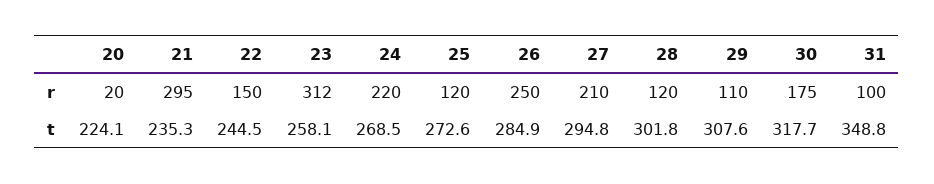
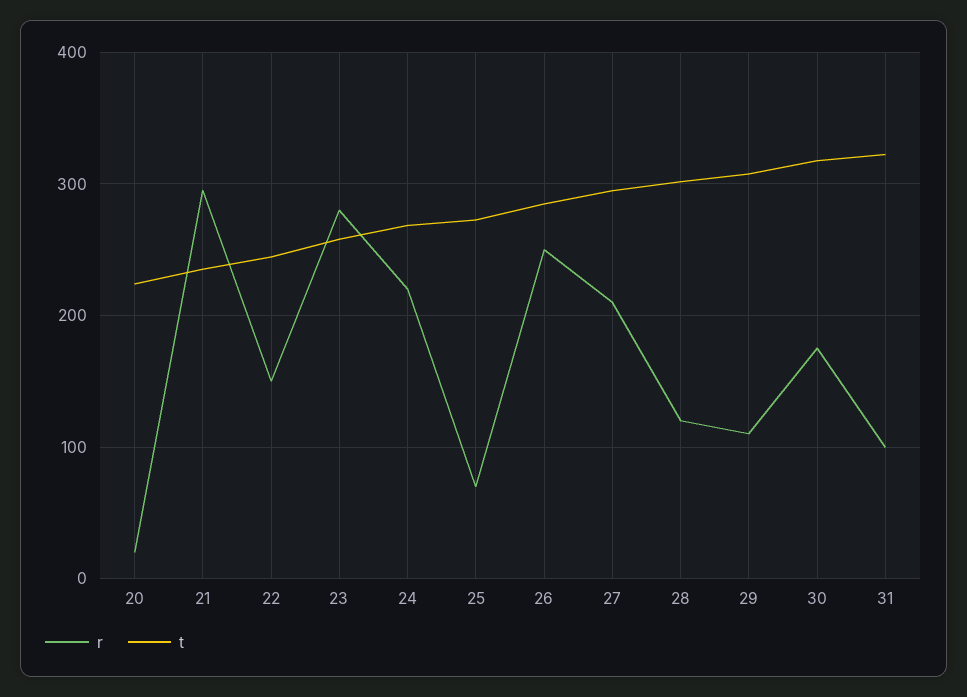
r, 23: 312 -> 280
r, 25: 120 -> 70
t, 31: 348.8 -> 320

